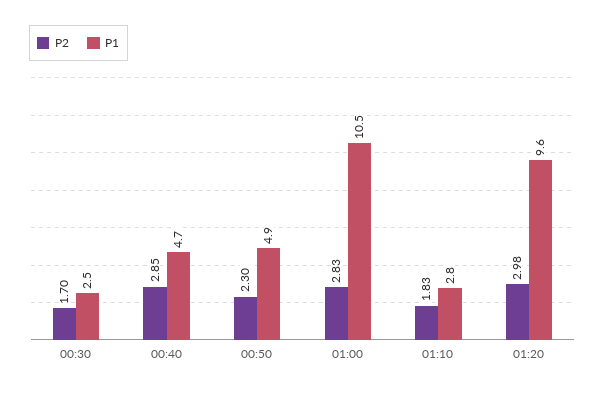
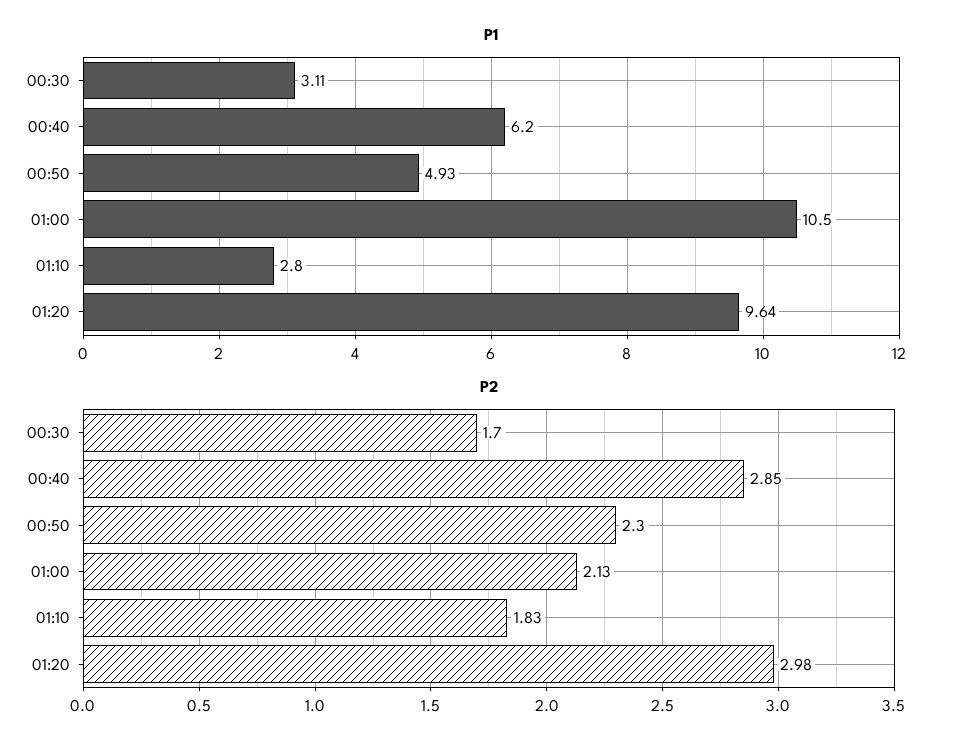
P1, 00:30: 2.5 -> 3.11
P1, 00:40: 4.7 -> 6.2
P2, 01:00: 2.83 -> 2.13

